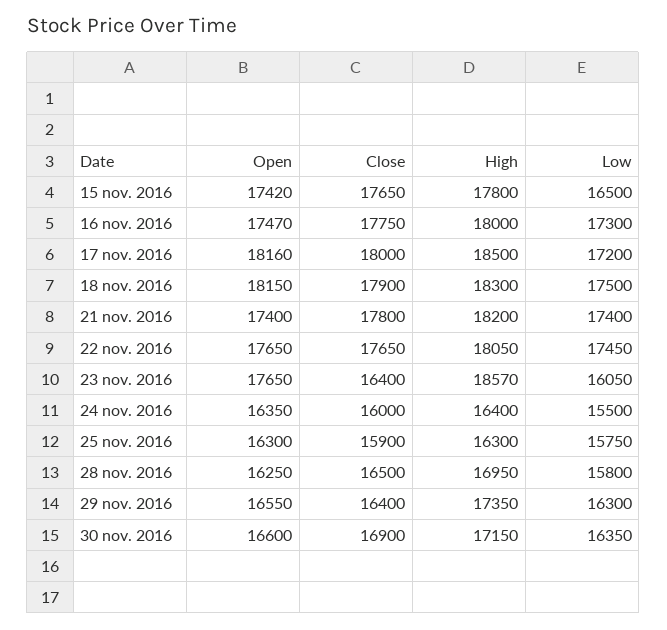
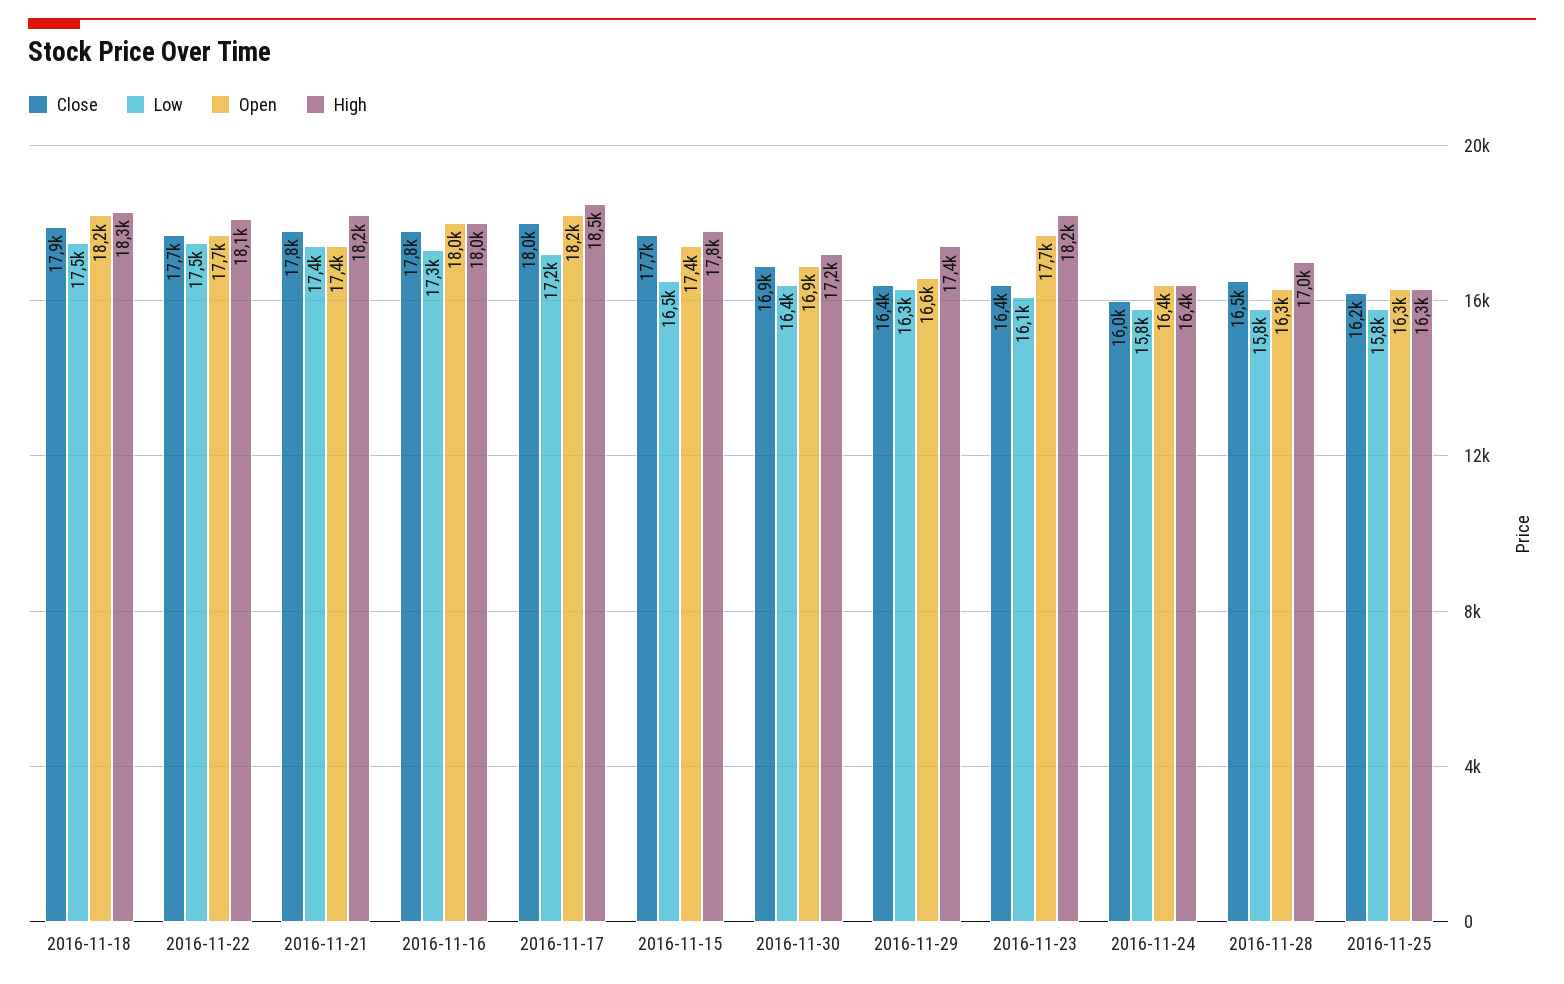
Open, 16 nov. 2016: 17470 -> 18000
High, 23 nov. 2016: 18570 -> 18200
Low, 24 nov. 2016: 15500 -> 15800
Close, 25 nov. 2016: 15900 -> 16200
Open, 30 nov. 2016: 16600 -> 16900

